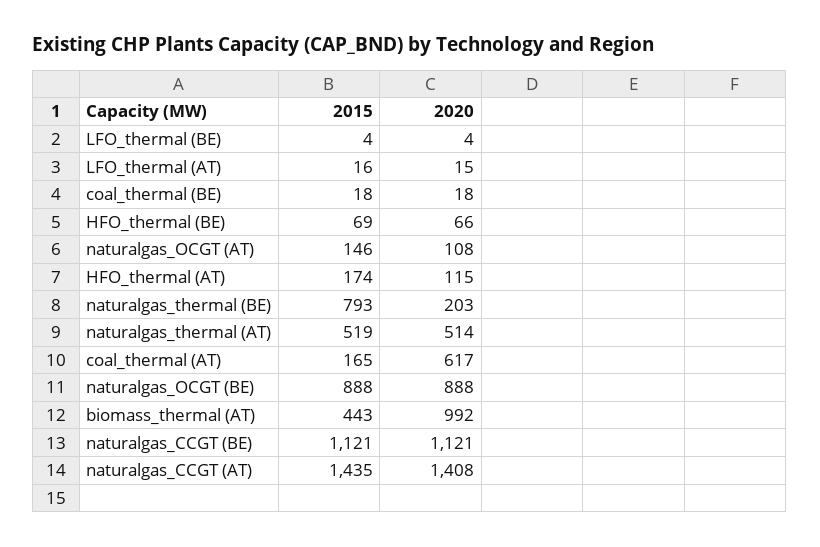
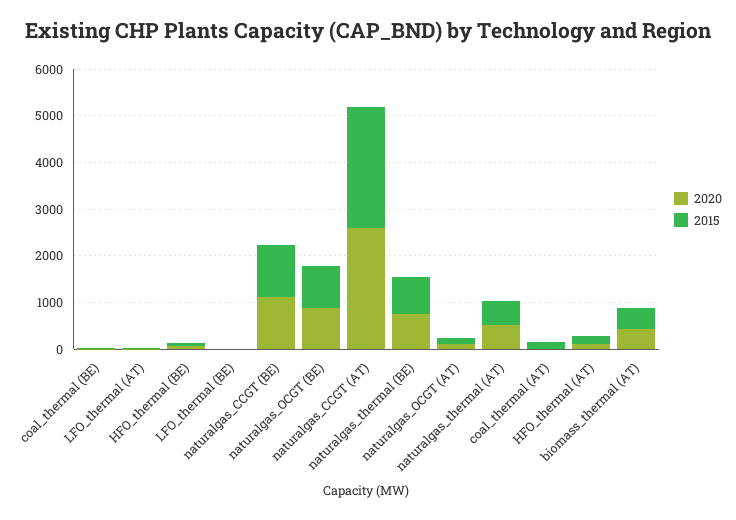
2020, naturalgas_thermal (BE): 203 -> 800
2020, coal_thermal (AT): 617 -> 0
2020, biomass_thermal (AT): 992 -> 400
2015, naturalgas_CCGT (AT): 1435 -> 2600
2020, naturalgas_CCGT (AT): 1408 -> 2600

